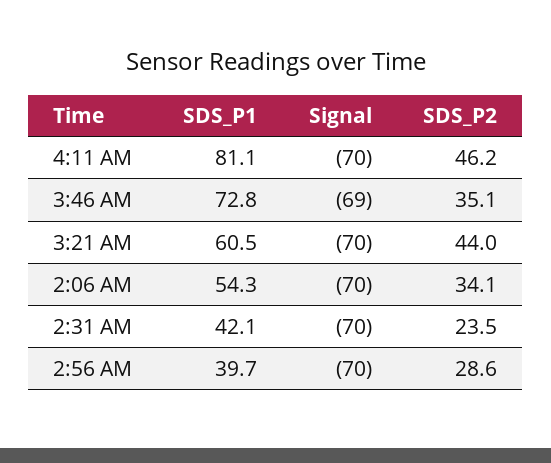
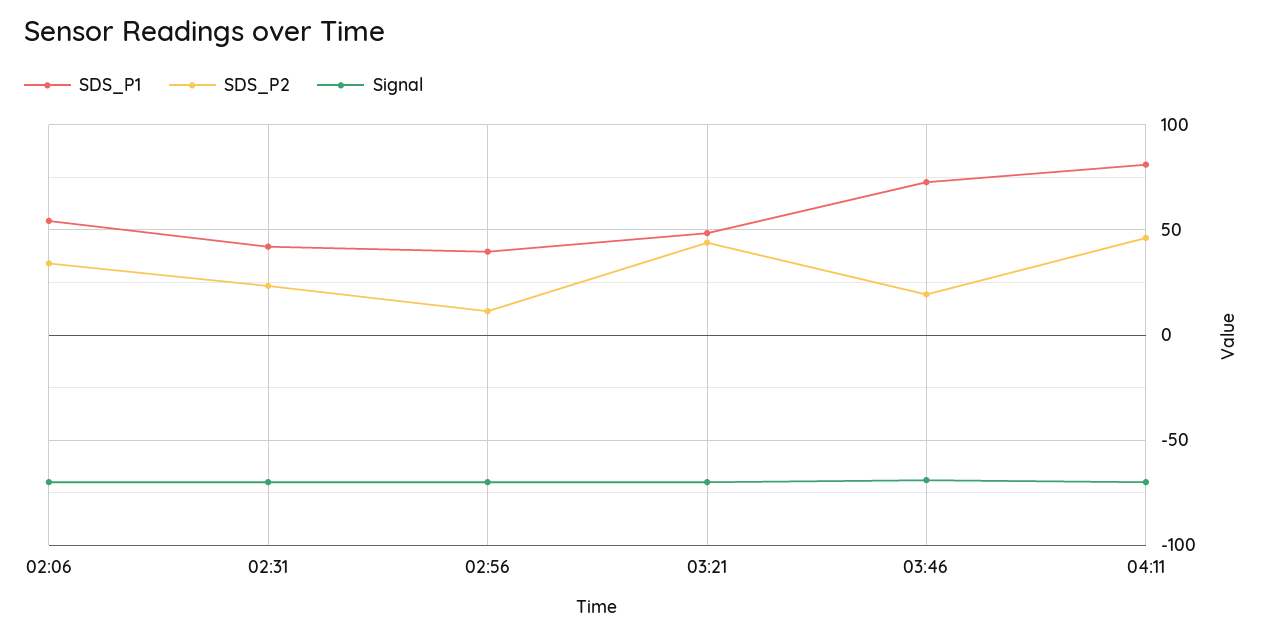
SDS_P2, 3:46 AM: 35.1 -> 20
SDS_P1, 3:21 AM: 60.5 -> 50
SDS_P2, 2:56 AM: 28.6 -> 10

